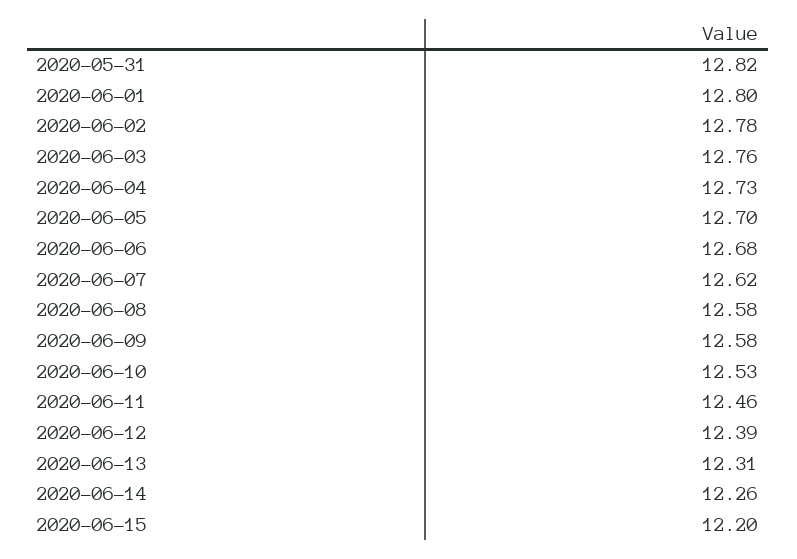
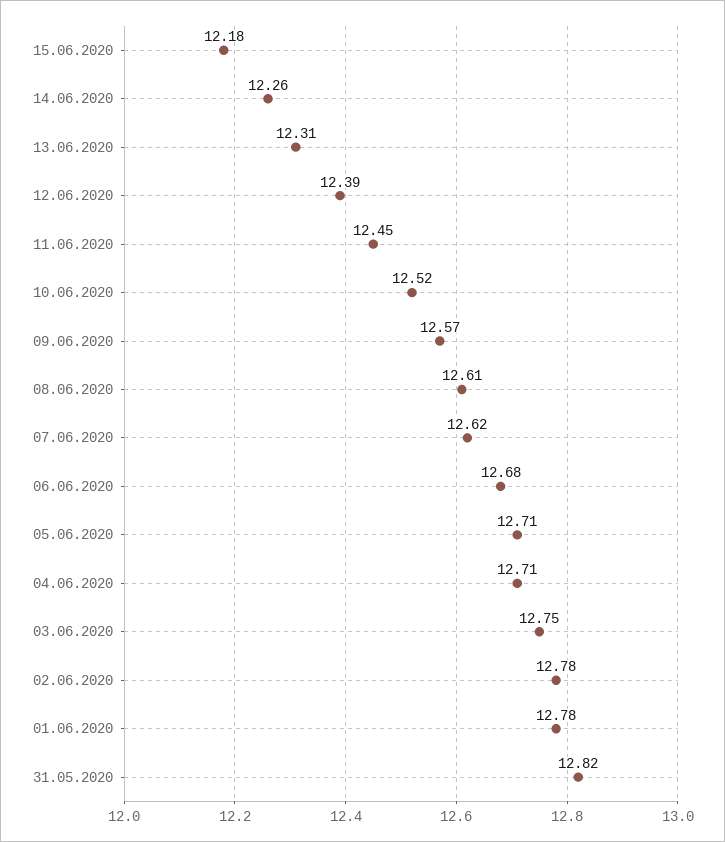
2020-06-01: 12.8 -> 12.78
2020-06-03: 12.76 -> 12.75
2020-06-04: 12.73 -> 12.71
2020-06-05: 12.7 -> 12.71
2020-06-08: 12.58 -> 12.61
2020-06-09: 12.58 -> 12.57
2020-06-10: 12.53 -> 12.52
2020-06-11: 12.46 -> 12.45
2020-06-15: 12.2 -> 12.18

